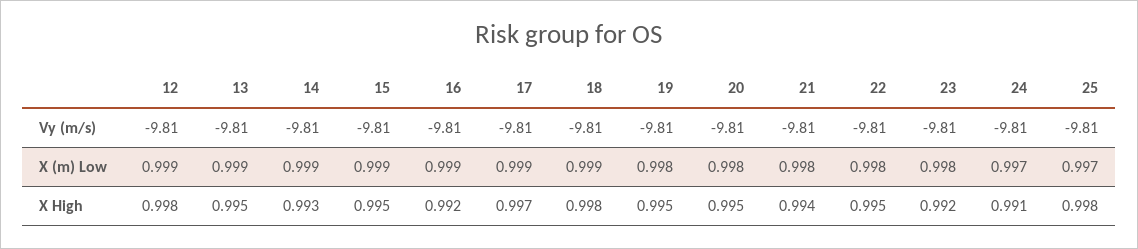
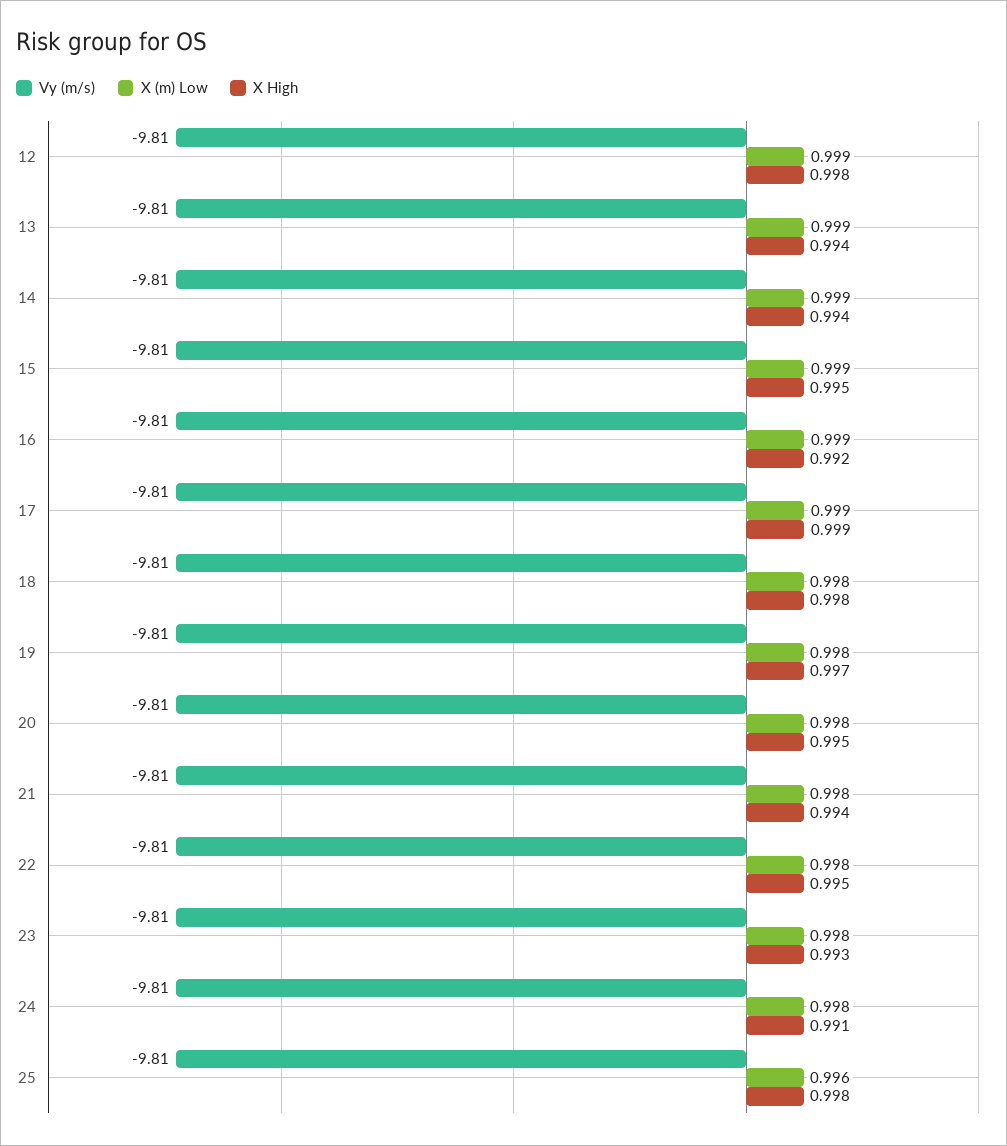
X (m) Low, 18: 0.999 -> 0.998
X (m) Low, 24: 0.997 -> 0.998
X (m) Low, 25: 0.997 -> 0.996
X High, 13: 0.995 -> 0.994
X High, 14: 0.993 -> 0.994
X High, 17: 0.997 -> 0.999
X High, 19: 0.995 -> 0.997
X High, 23: 0.992 -> 0.993

